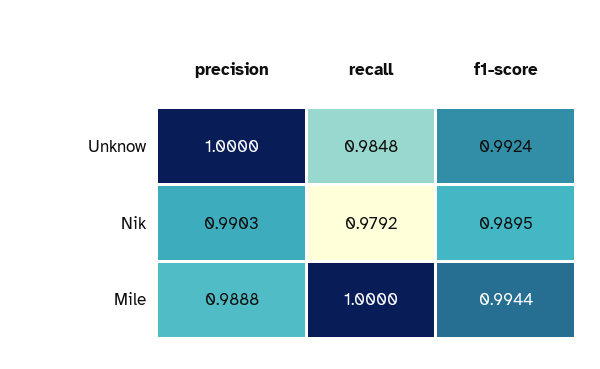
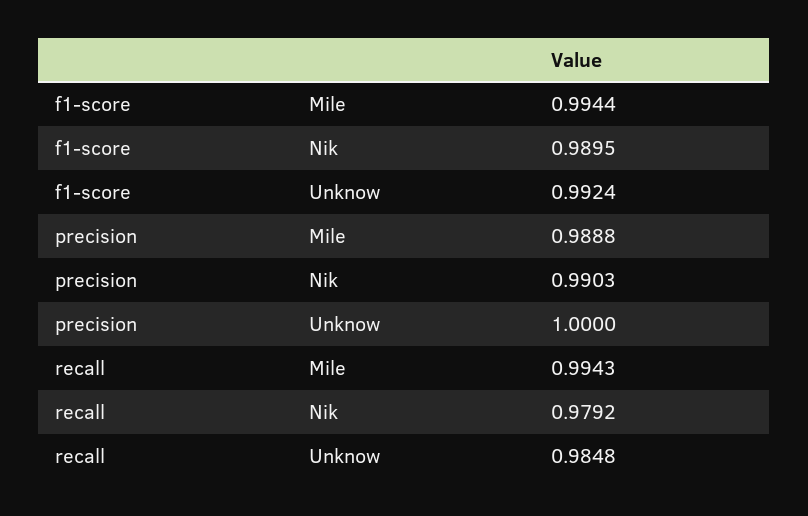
recall, Mile: 1 -> 0.9943

